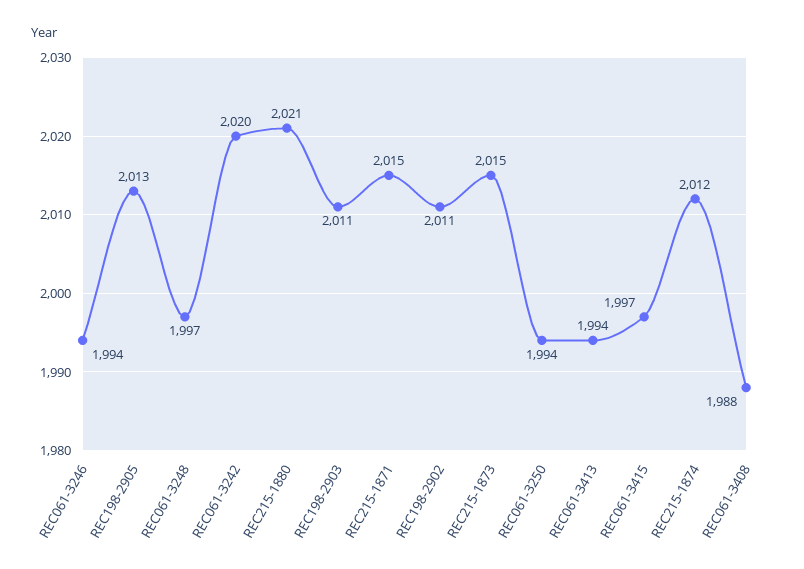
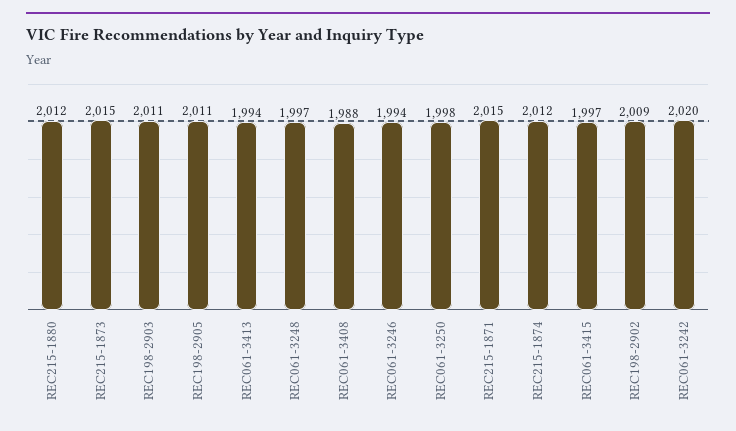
REC198-2905: 2013 -> 2011
REC215-1880: 2021 -> 2012
REC198-2902: 2011 -> 2009
REC061-3250: 1994 -> 1998

